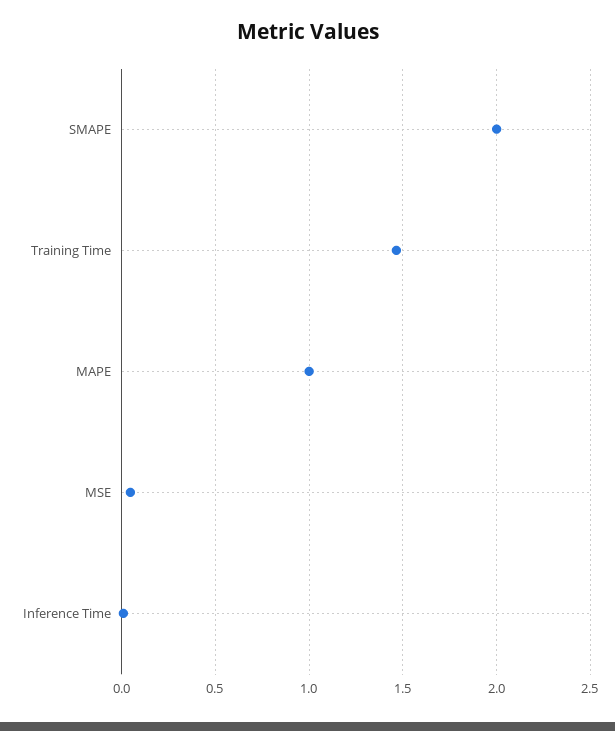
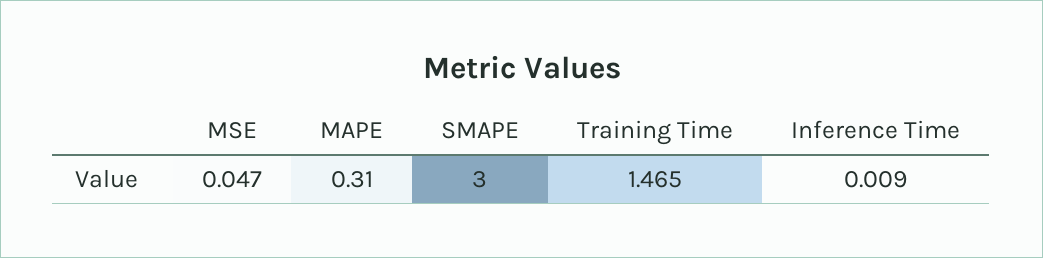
SMAPE: 2 -> 3
MAPE: 1 -> 0.31

